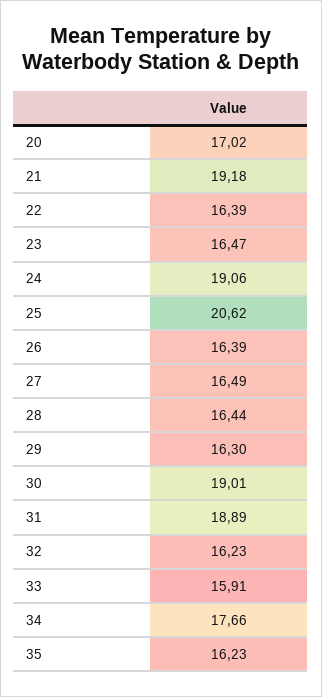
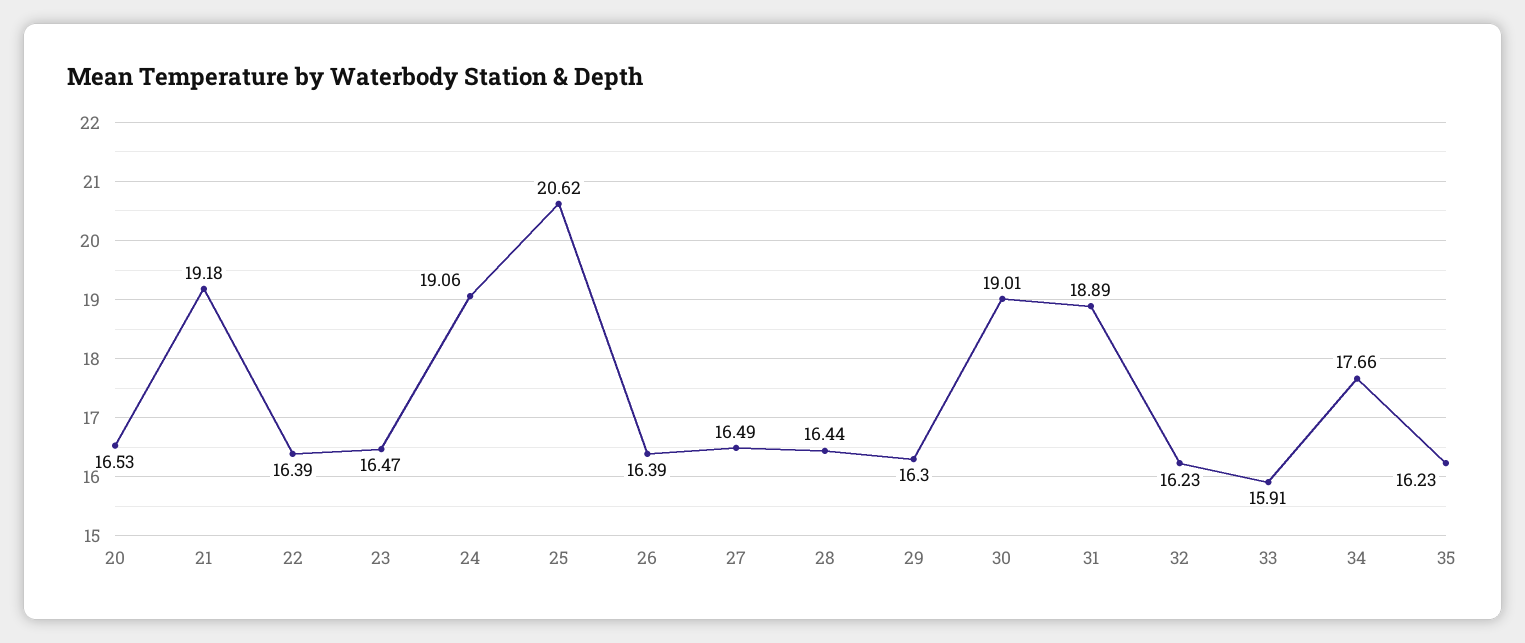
20: 17.02 -> 16.53

